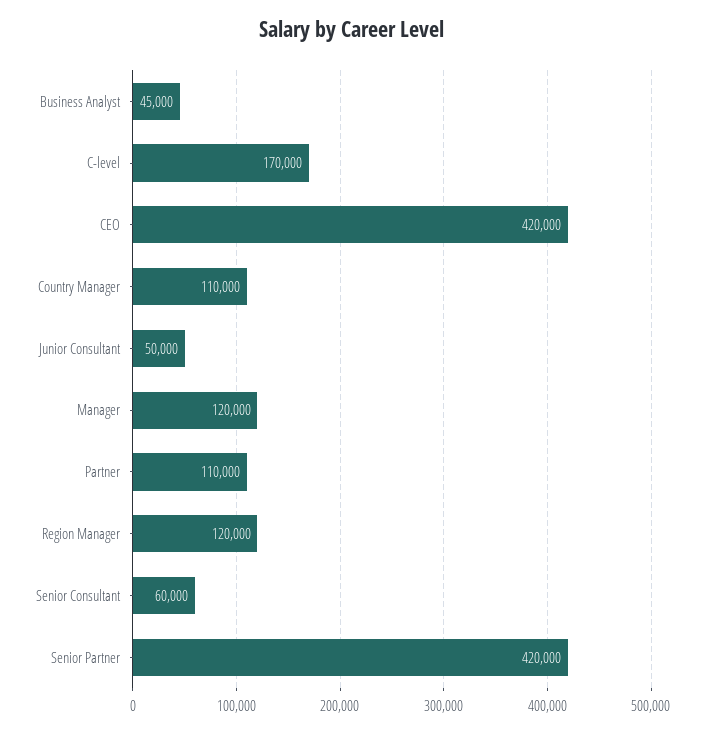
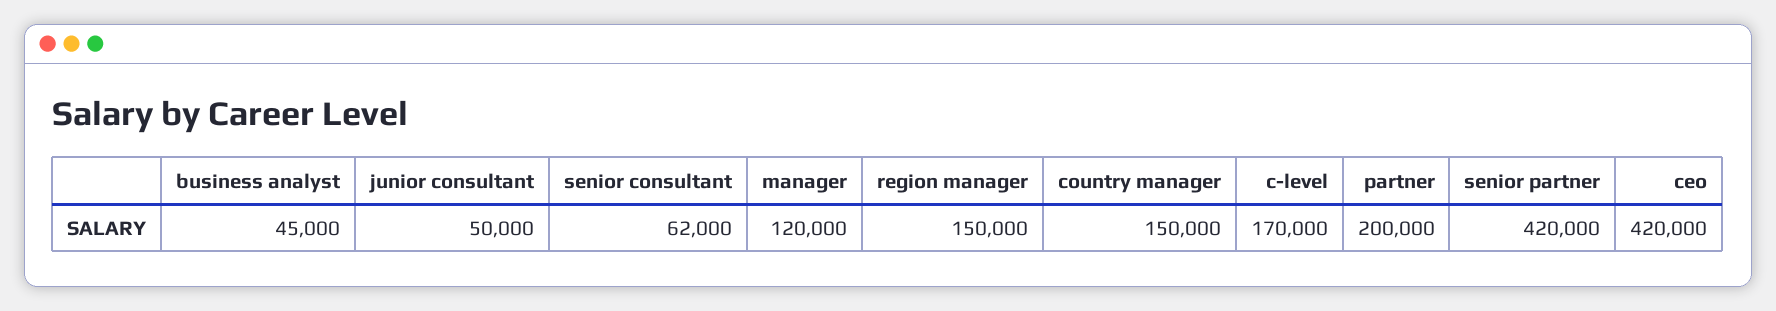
Country Manager: 110000 -> 150000
Partner: 110000 -> 200000
Region Manager: 120000 -> 150000
Senior Consultant: 60000 -> 62000

